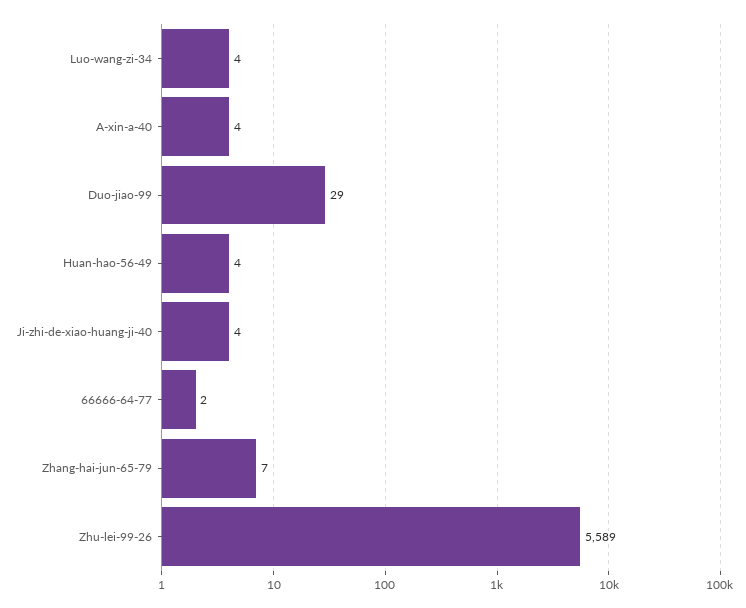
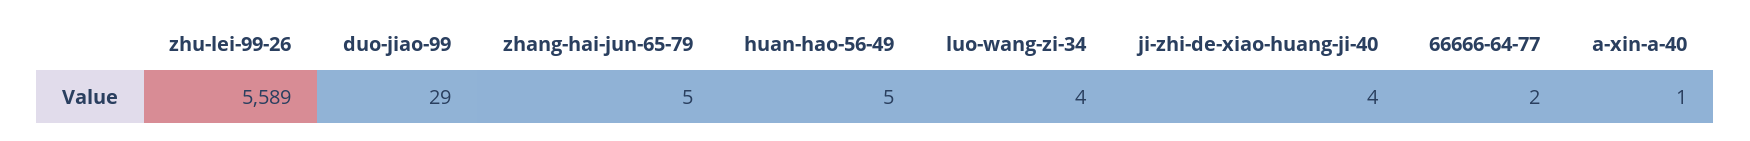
A-xin-a-40: 4 -> 1
Huan-hao-56-49: 4 -> 5
Zhang-hai-jun-65-79: 7 -> 5

